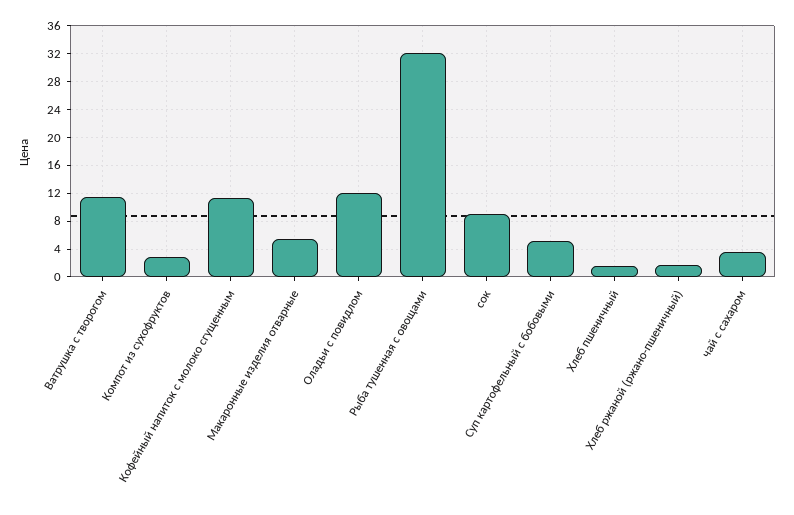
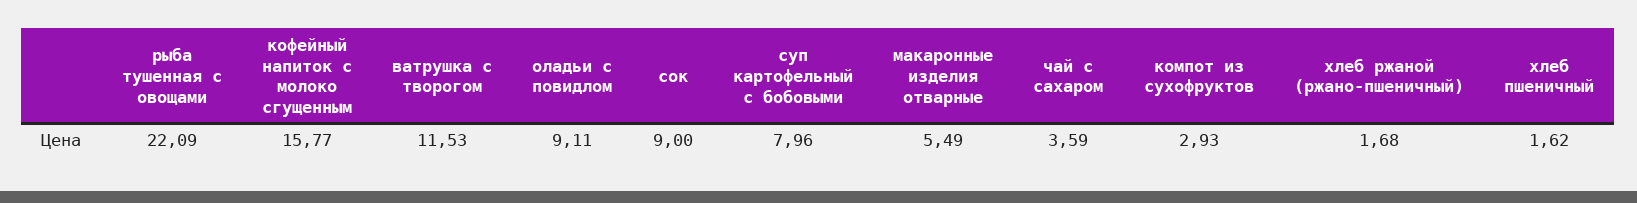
Кофейный напиток с молоко сгущенным: 11 -> 15.77
Оладьи с повидлом: 12 -> 9.11
Рыба тушенная с овощами: 32 -> 22.09
Суп картофельный с бобовыми: 5 -> 7.96

